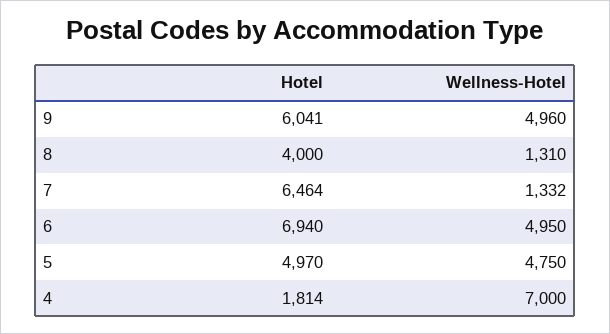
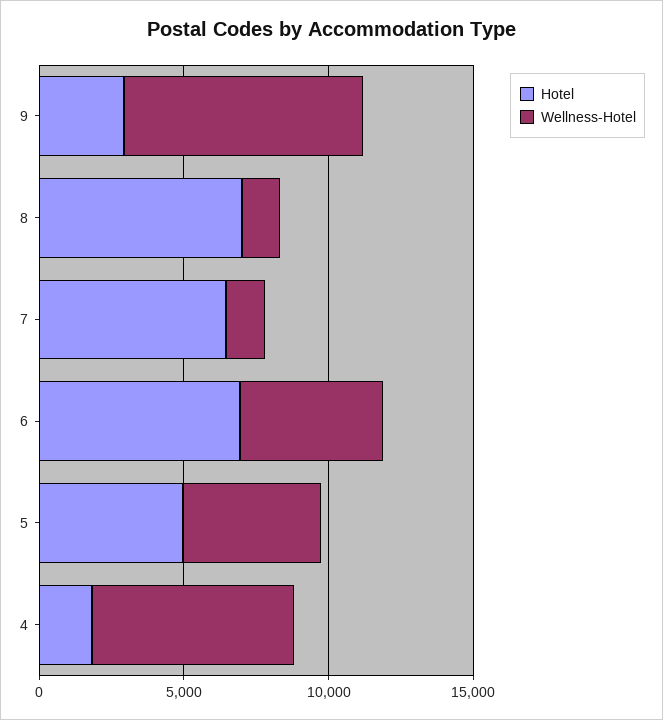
Hotel, 9: 6041 -> 3000
Wellness-Hotel, 9: 4960 -> 8000
Hotel, 8: 4000 -> 7000

